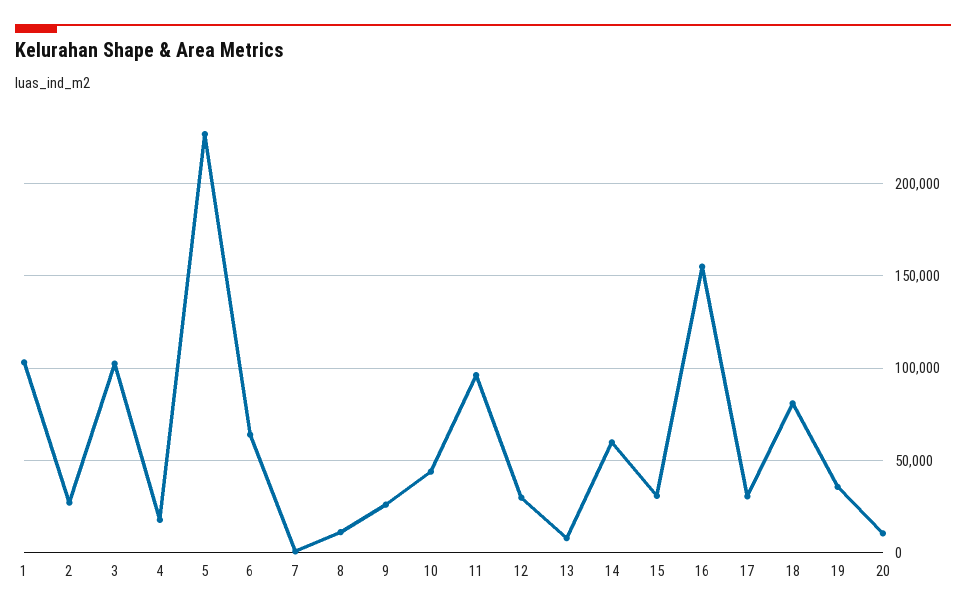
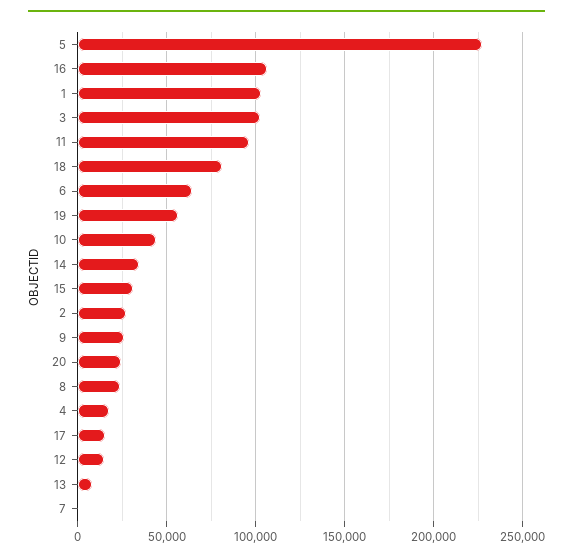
8: 10000 -> 25000
12: 30000 -> 15000
14: 60000 -> 35000
16: 155000 -> 105000
17: 30000 -> 15000
19: 35000 -> 55000
20: 10000 -> 25000

